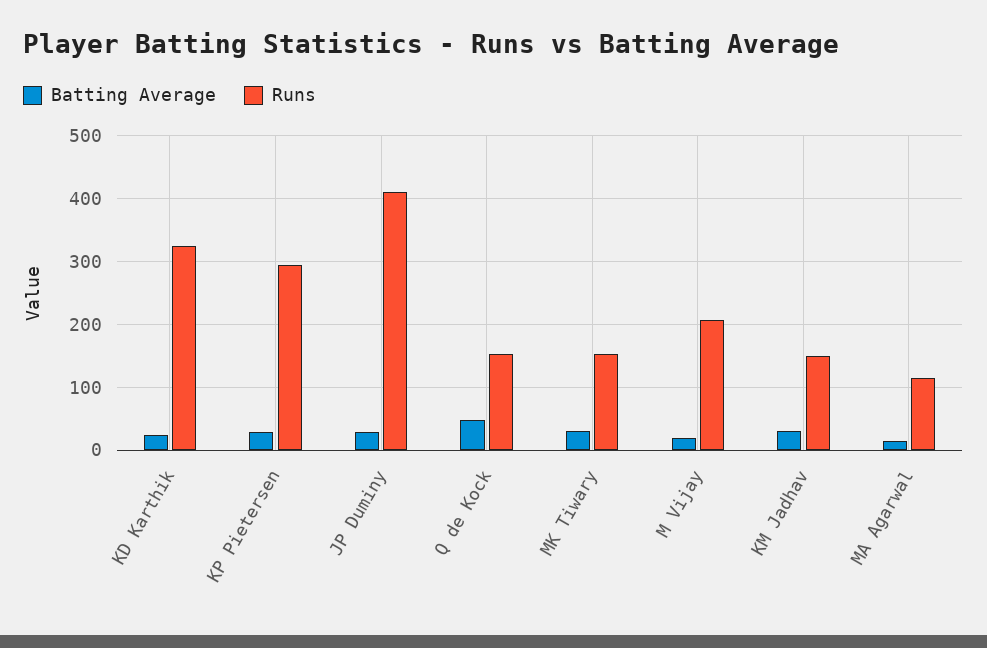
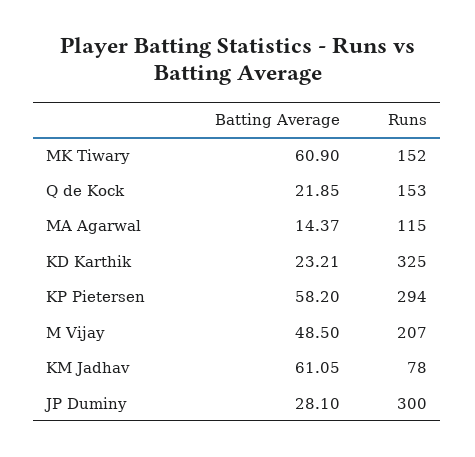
Batting Average, KP Pietersen: 30 -> 58.2
Runs, JP Duminy: 410 -> 300
Batting Average, Q de Kock: 50 -> 21.85
Batting Average, MK Tiwary: 30 -> 60.9
Batting Average, M Vijay: 20 -> 48.5
Batting Average, KM Jadhav: 30 -> 61.05
Runs, KM Jadhav: 150 -> 78

